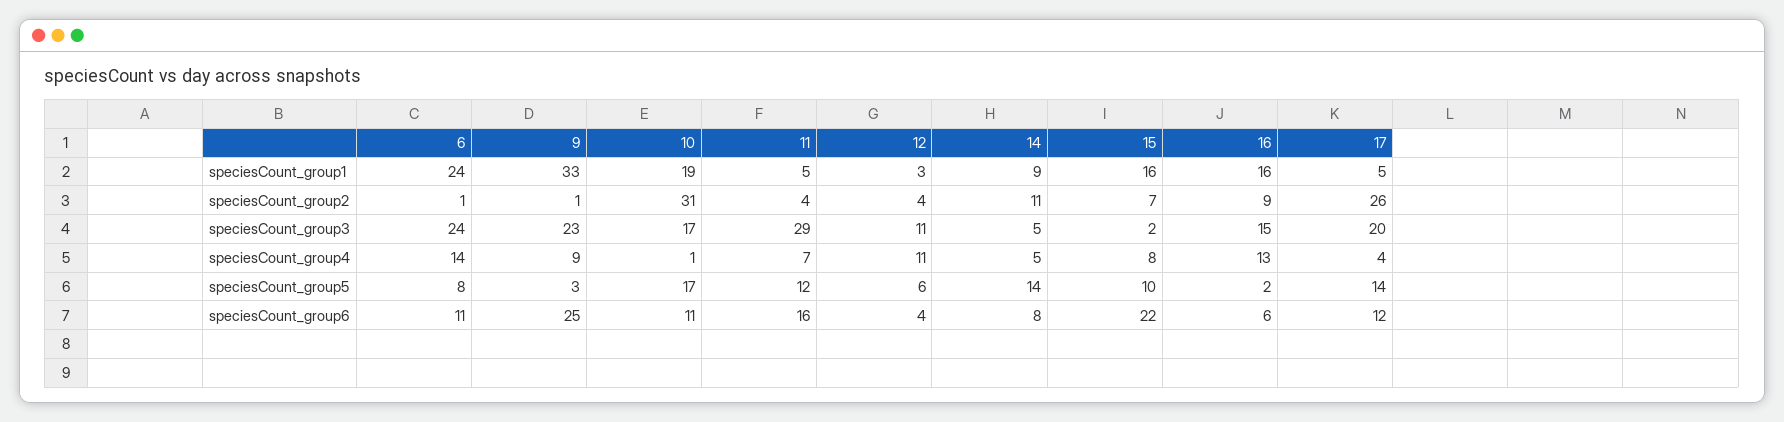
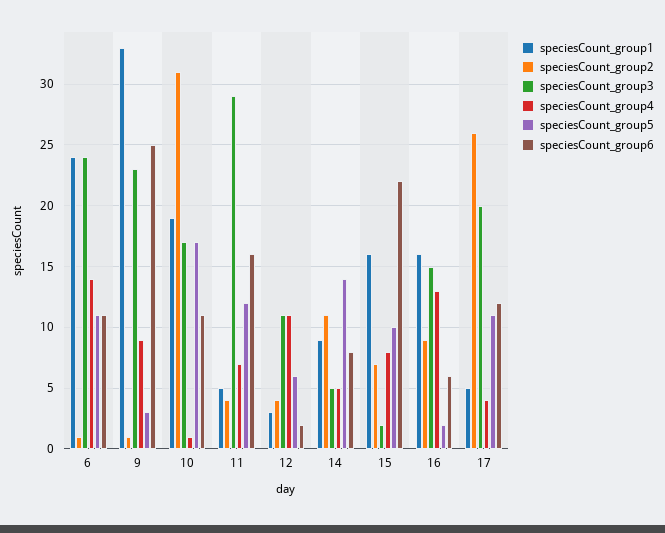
speciesCount_group5, 6: 8 -> 11
speciesCount_group5, 17: 14 -> 11
speciesCount_group6, 12: 4 -> 2

